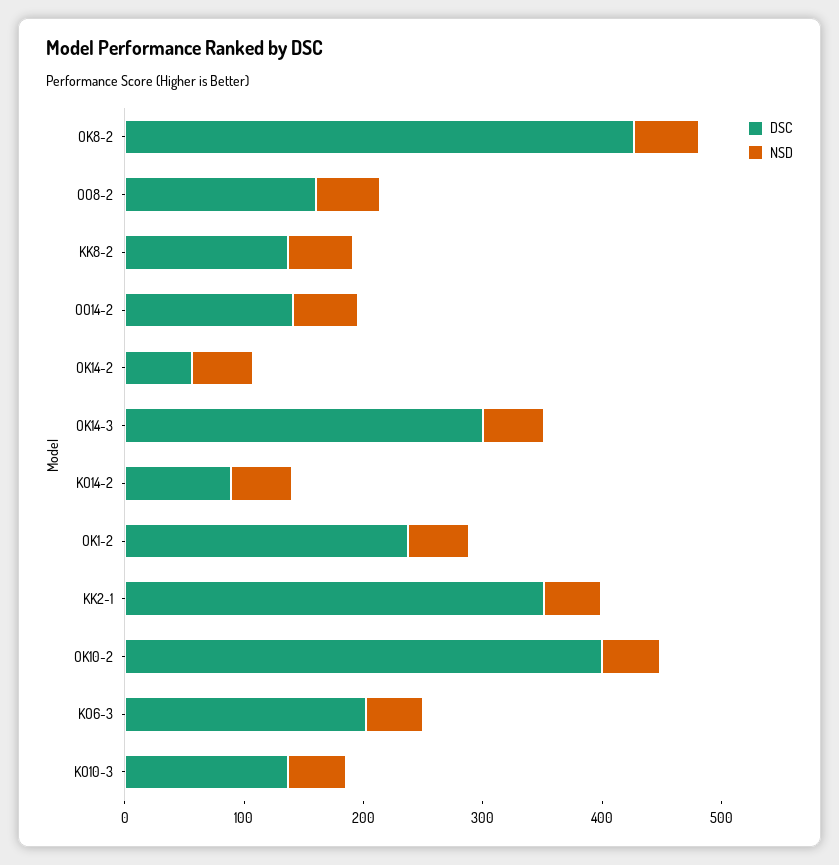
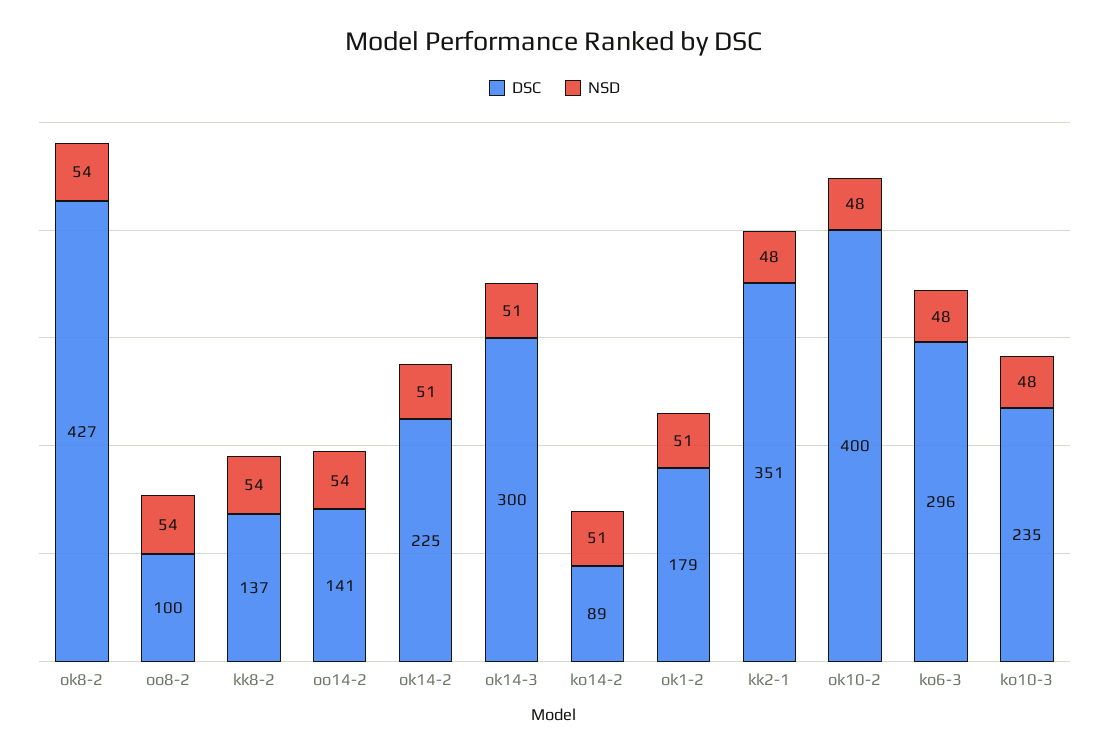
DSC, OO8-2: 160 -> 100
DSC, OK14-2: 60 -> 225
DSC, OK1-2: 240 -> 179
DSC, KO6-3: 200 -> 296
DSC, KO10-3: 140 -> 235

